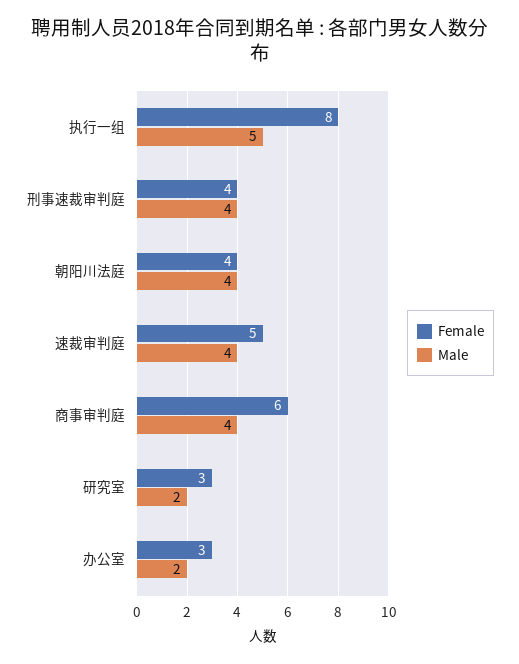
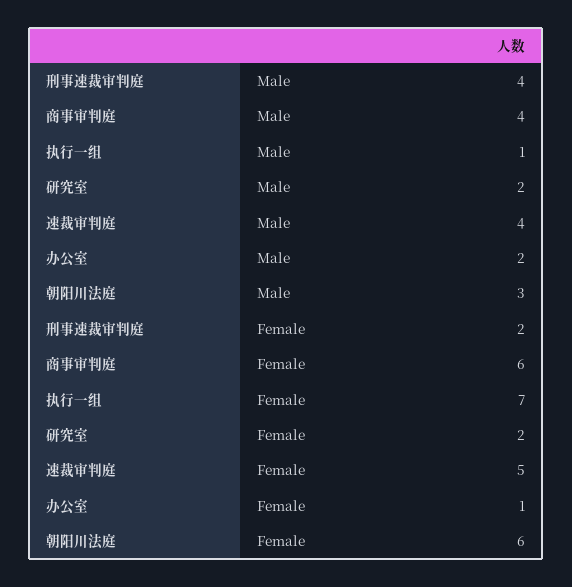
Female, 执行一组: 8 -> 7
Male, 执行一组: 5 -> 1
Female, 刑事速裁审判庭: 4 -> 2
Female, 朝阳川法庭: 4 -> 6
Male, 朝阳川法庭: 4 -> 3
Female, 研究室: 3 -> 2
Female, 办公室: 3 -> 1

